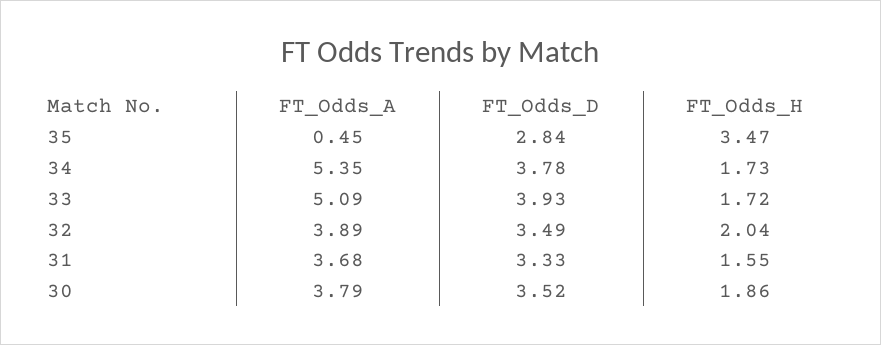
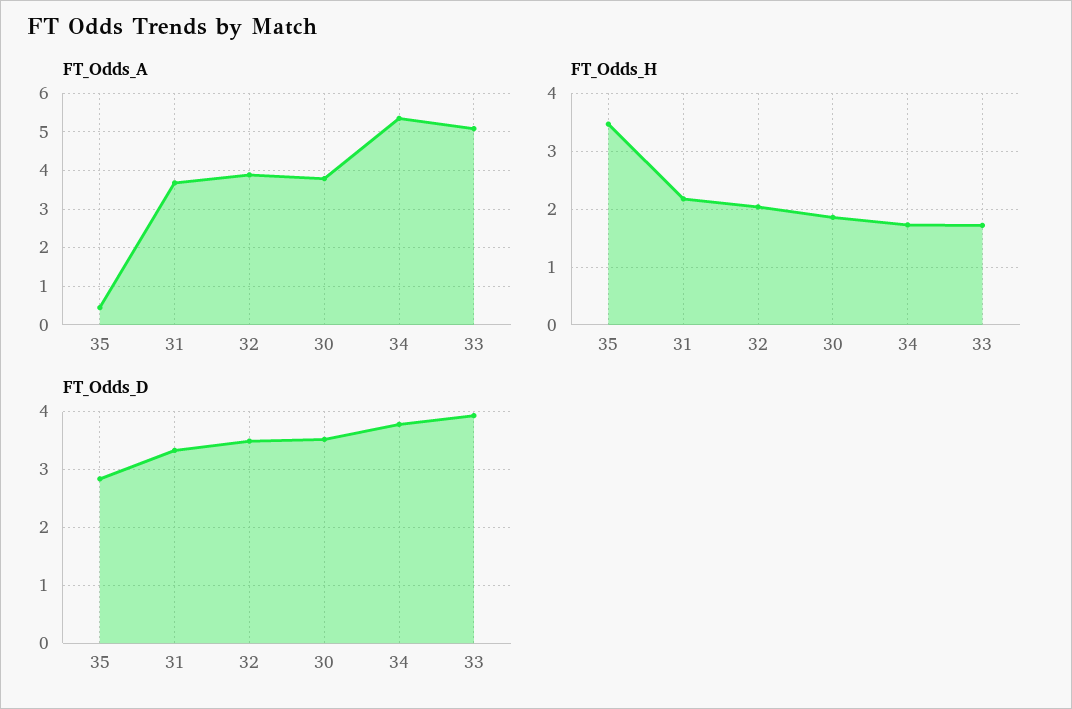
FT_Odds_H, 31: 1.55 -> 2.2

